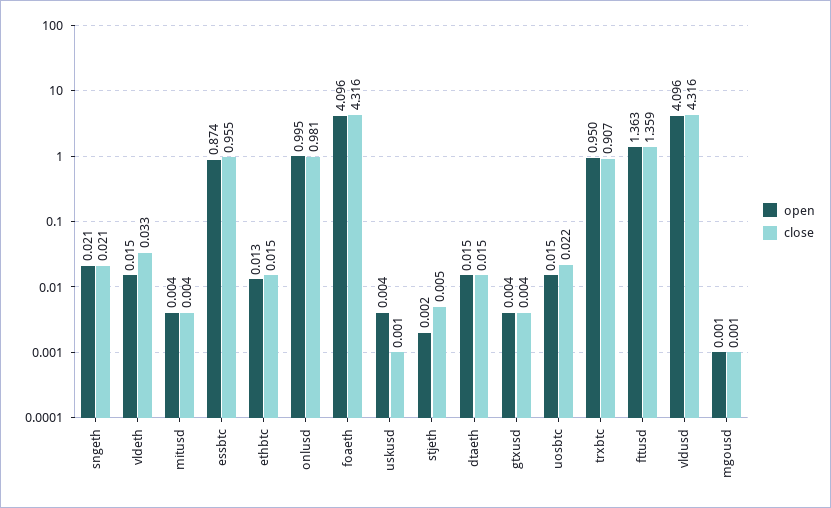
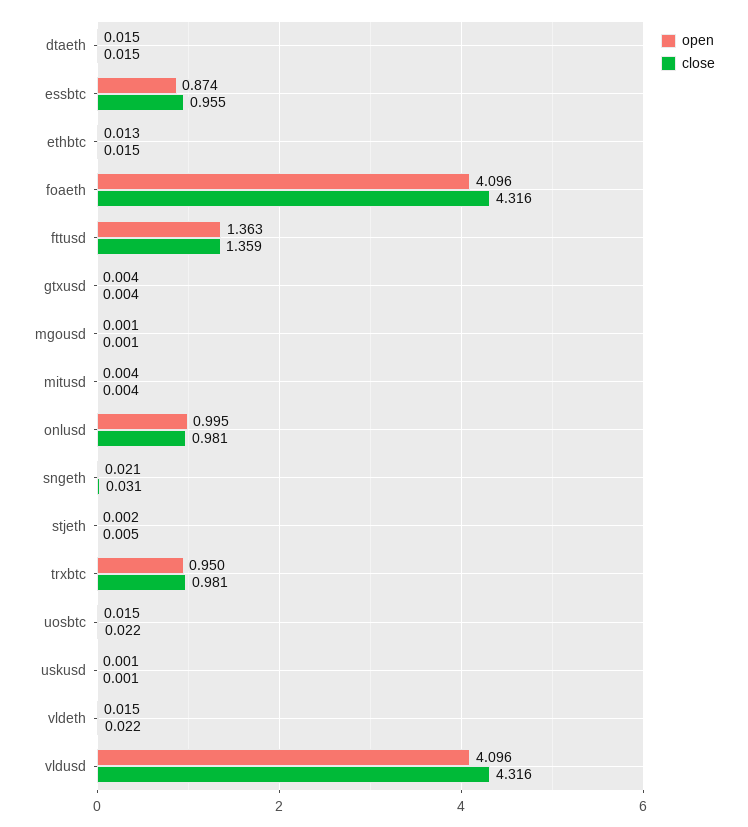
close, sngeth: 0.021 -> 0.031
close, vldeth: 0.033 -> 0.022
open, uskusd: 0.004 -> 0.001
close, trxbtc: 0.907 -> 0.981

